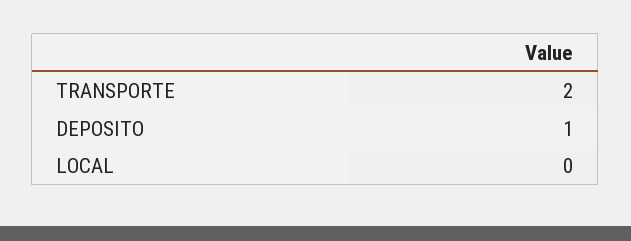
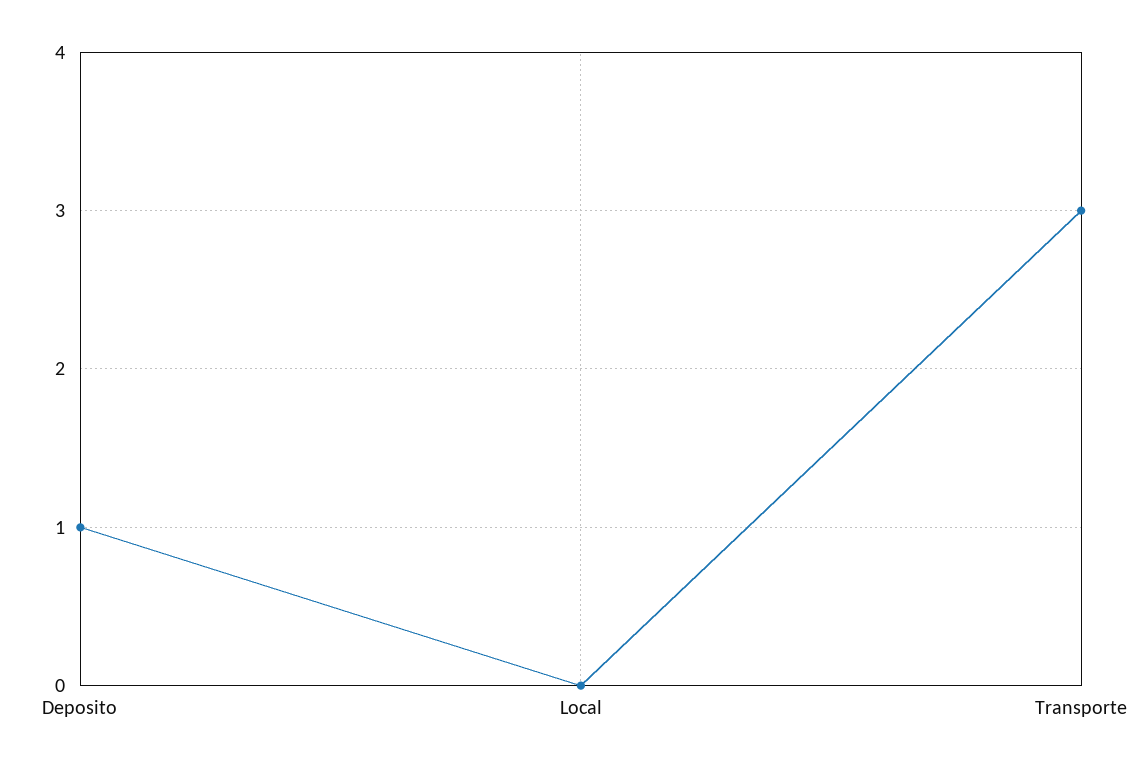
TRANSPORTE: 2 -> 3

